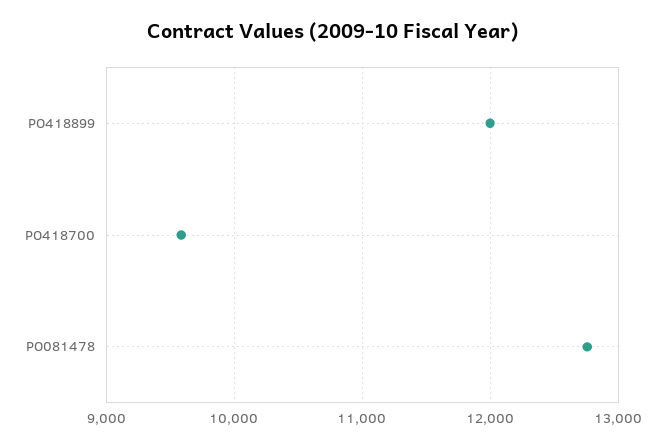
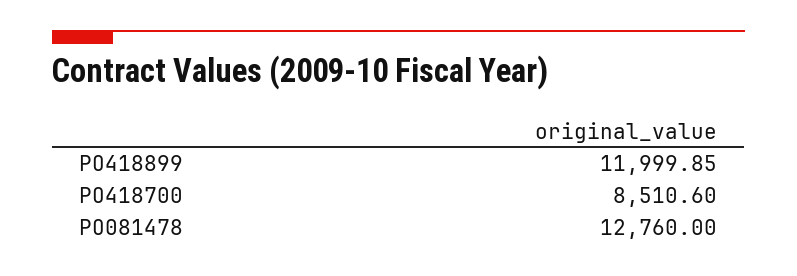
PO418700: 9600 -> 8510.6

